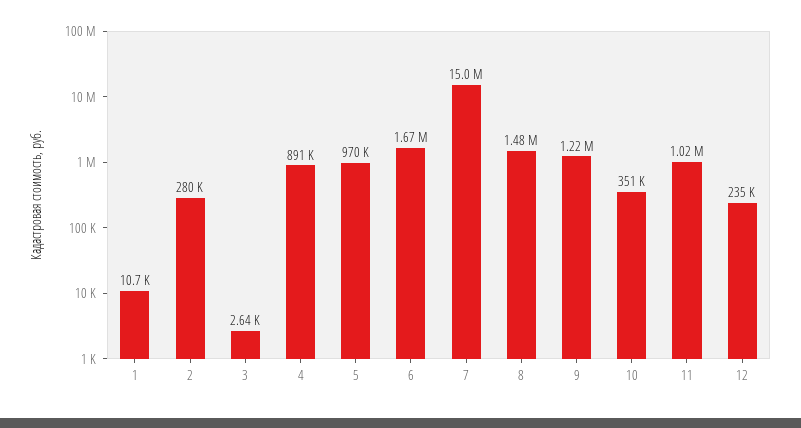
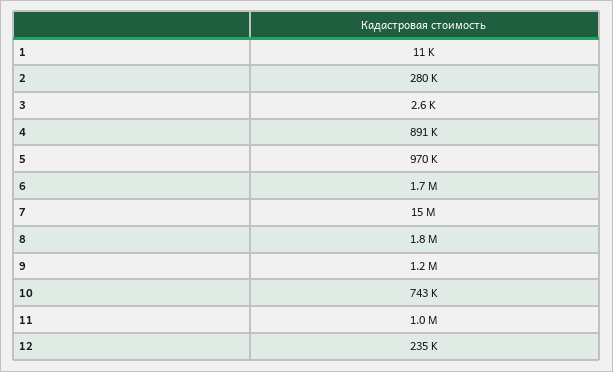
8: 1480000 -> 1800000
10: 351000 -> 743000

